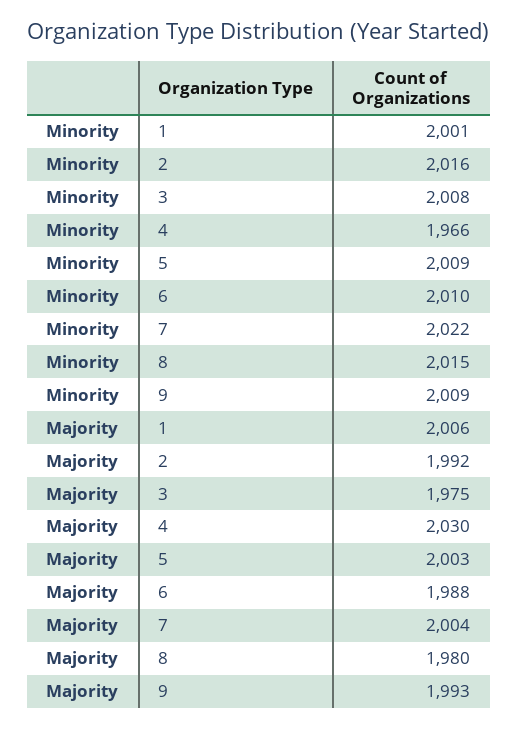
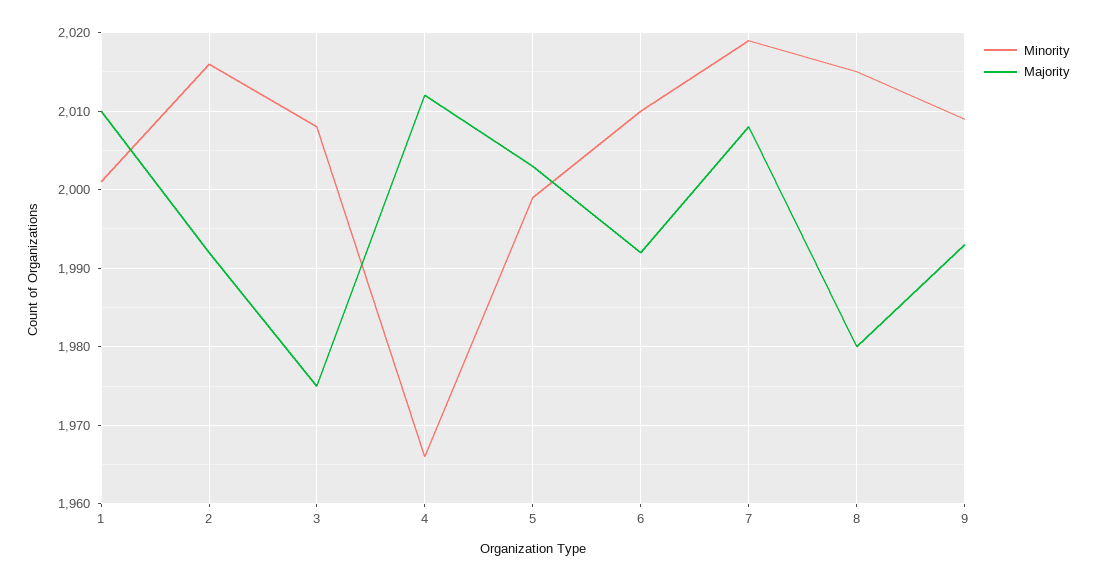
Minority, 5: 2009 -> 1999
Minority, 7: 2022 -> 2019
Majority, 1: 2006 -> 2010
Majority, 4: 2030 -> 2012
Majority, 6: 1988 -> 1992
Majority, 7: 2004 -> 2008

